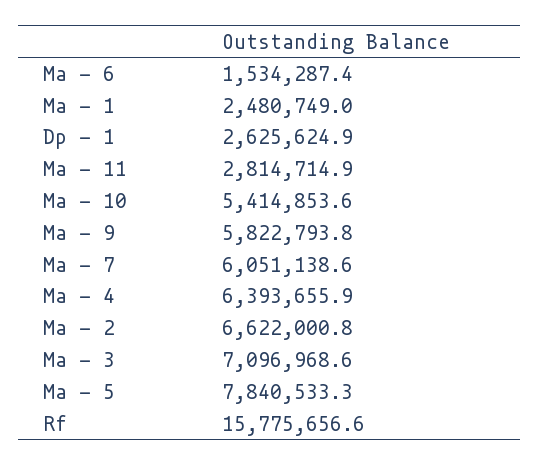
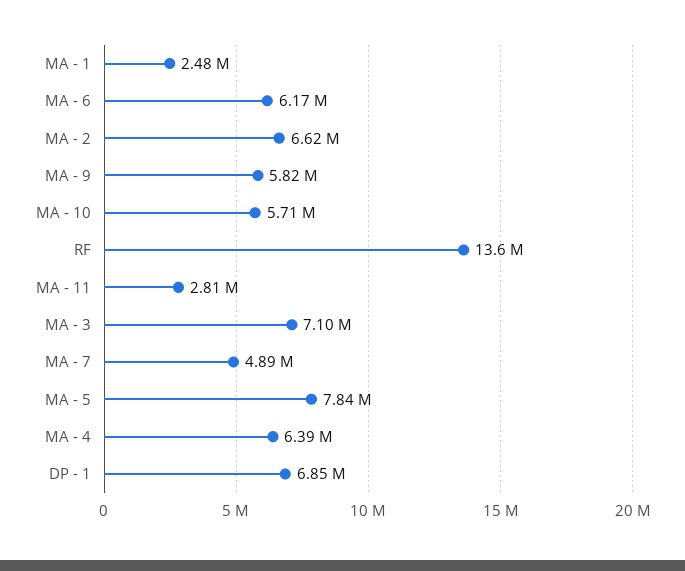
Ma - 6: 1534287.4 -> 6170000
Dp - 1: 2625624.9 -> 6850000
Ma - 10: 5414853.6 -> 5710000
Ma - 7: 6051138.6 -> 4890000
Rf: 15775656.6 -> 13600000

